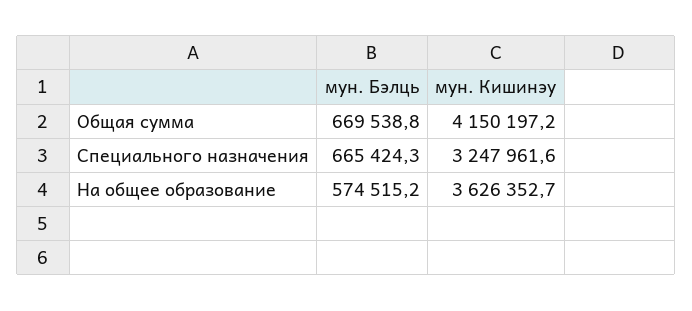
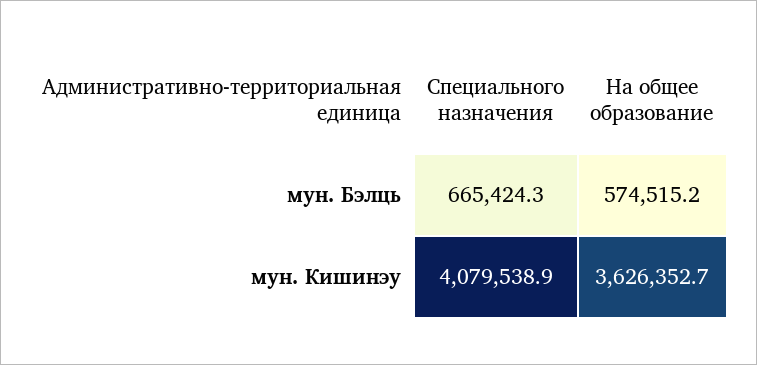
мун. Бэлць, Общая сумма: 669538.8 -> none
мун. Кишинэу, Общая сумма: 4150197.2 -> none
мун. Кишинэу, Специального назначения: 3247961.6 -> 4079538.9

